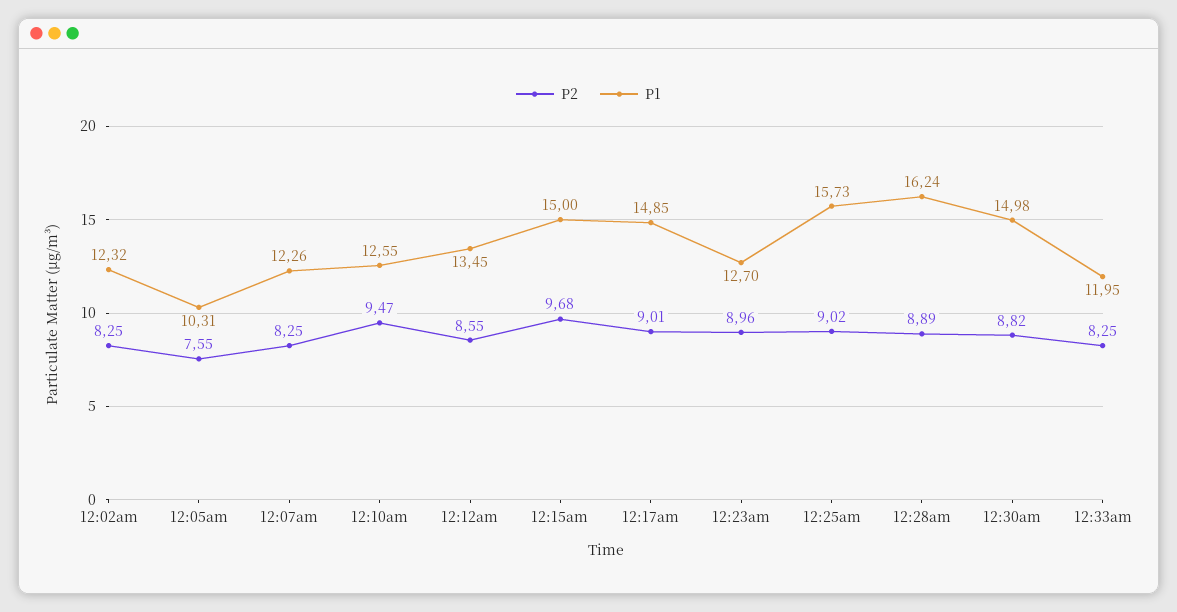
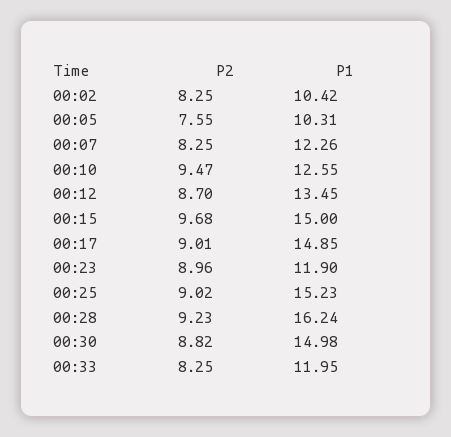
P1, 12:02am: 12.32 -> 10.42
P2, 12:12am: 8.55 -> 8.7
P1, 12:23am: 12.7 -> 11.9
P1, 12:25am: 15.73 -> 15.23
P2, 12:28am: 8.89 -> 9.23

